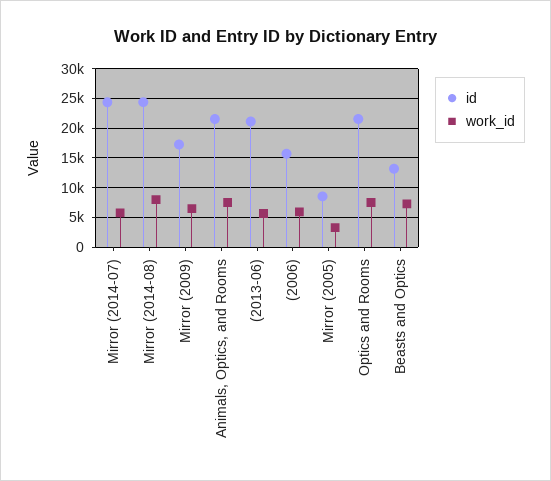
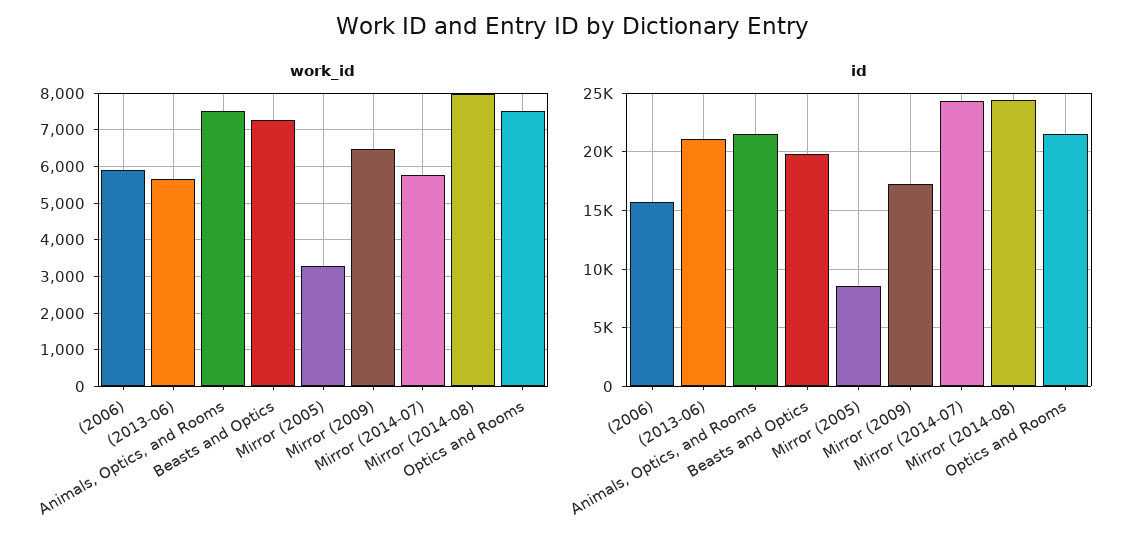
id, Beasts and Optics: 12500 -> 20000

